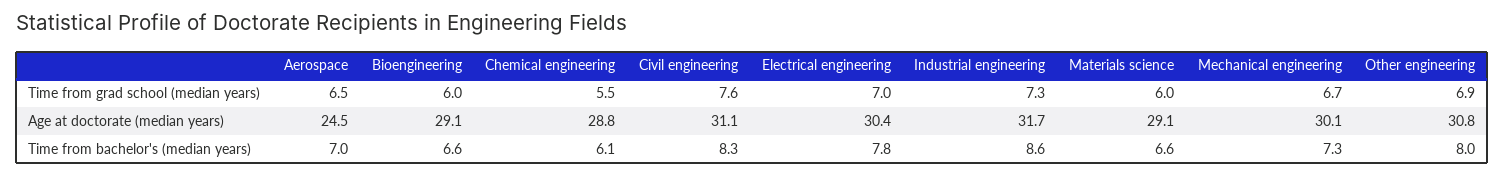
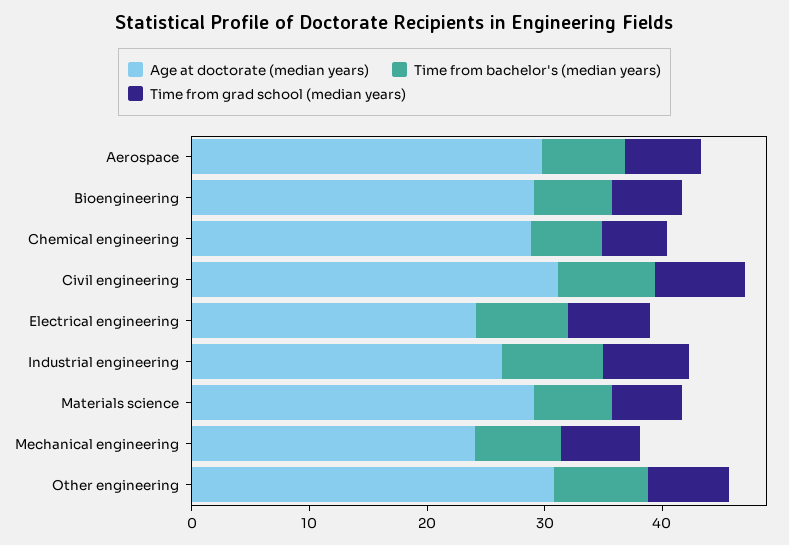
Age at doctorate (median years), Aerospace: 24.5 -> 30
Age at doctorate (median years), Electrical engineering: 30.4 -> 24
Age at doctorate (median years), Industrial engineering: 31.7 -> 26
Age at doctorate (median years), Mechanical engineering: 30.1 -> 24

